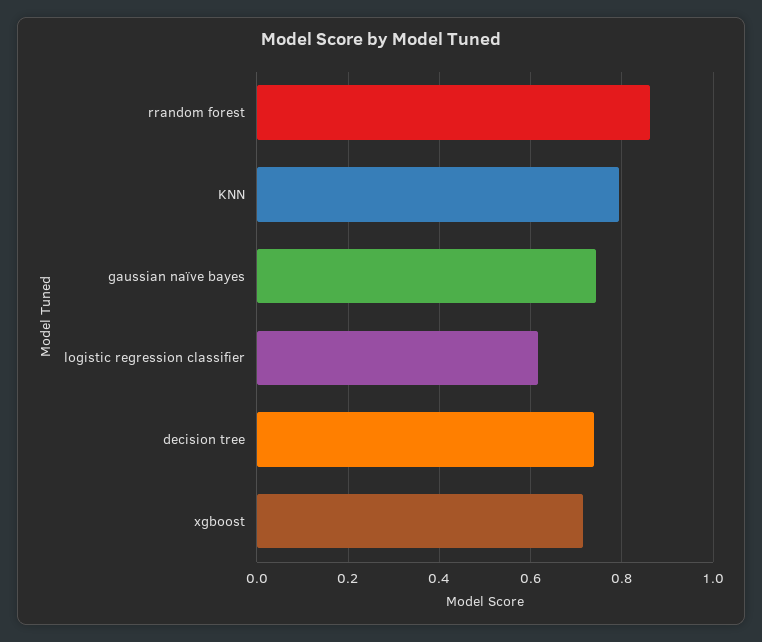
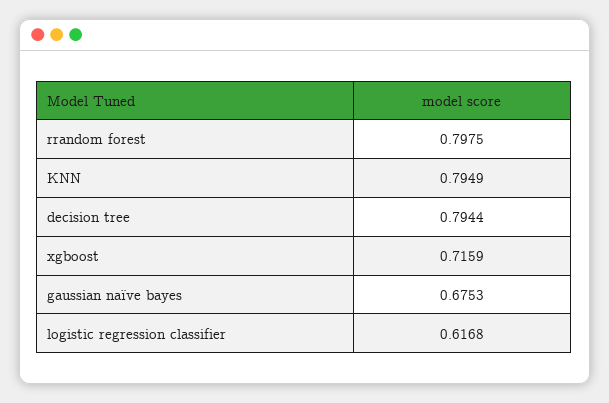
rrandom forest: 0.86 -> 0.7975
gaussian naïve bayes: 0.74 -> 0.6753
decision tree: 0.74 -> 0.7944

